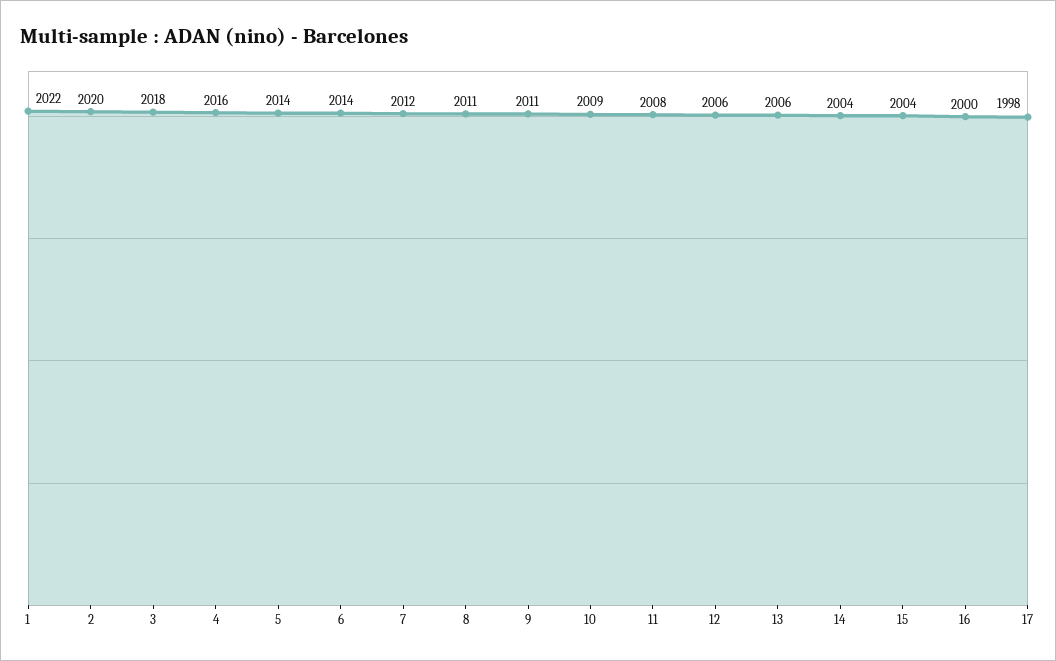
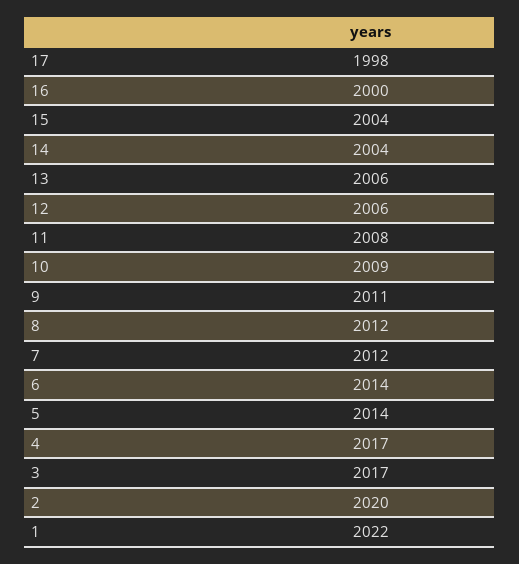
3: 2018 -> 2017
4: 2016 -> 2017
8: 2011 -> 2012

